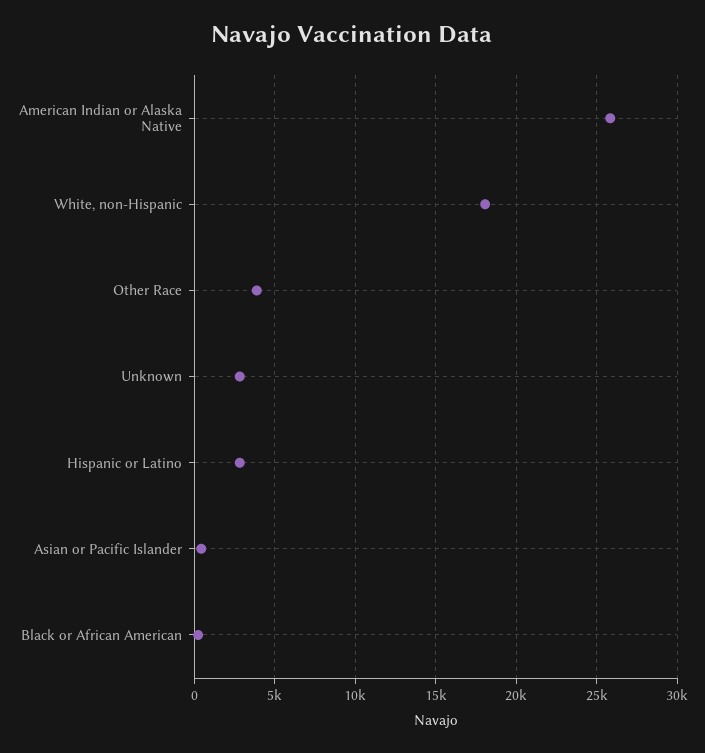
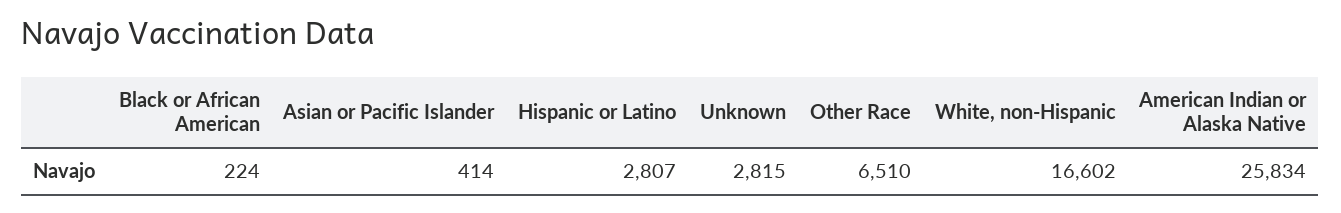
White, non-Hispanic: 18000 -> 16602
Other Race: 4000 -> 6510

